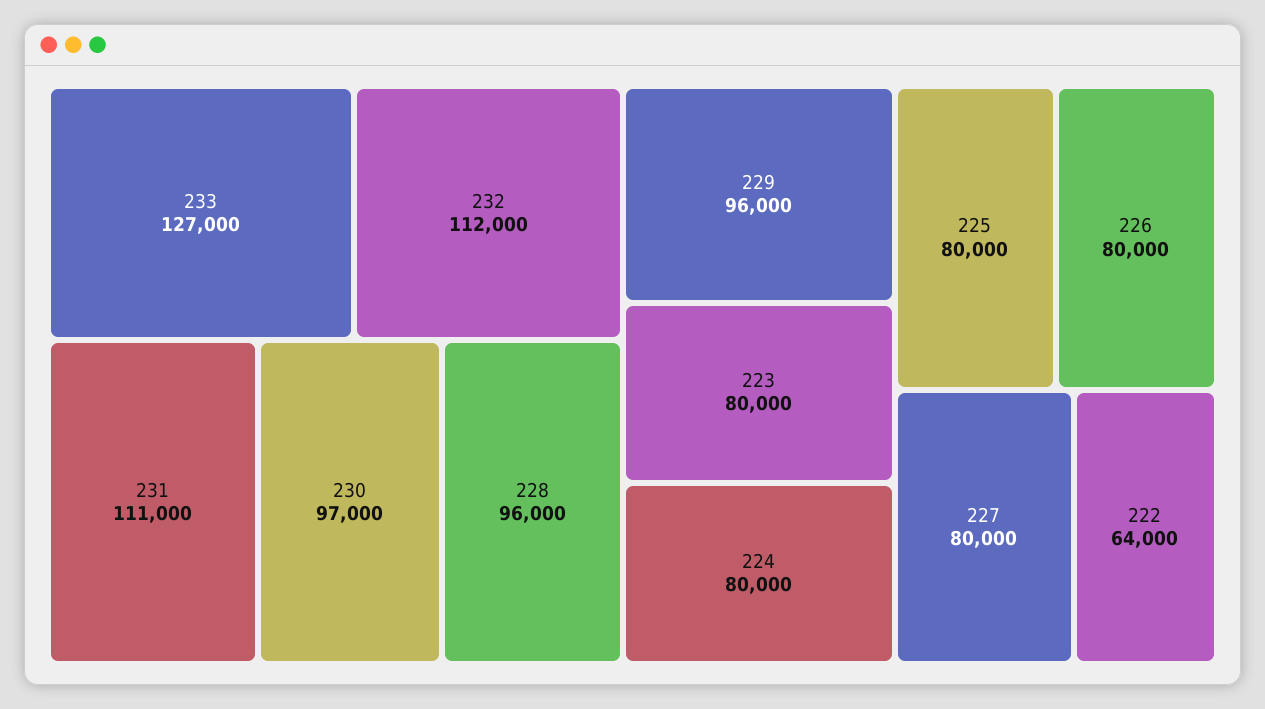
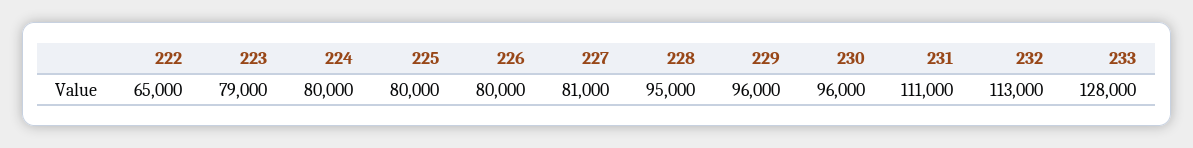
233: 127000 -> 128000
232: 112000 -> 113000
230: 97000 -> 96000
228: 96000 -> 95000
223: 80000 -> 79000
227: 80000 -> 81000
222: 64000 -> 65000

